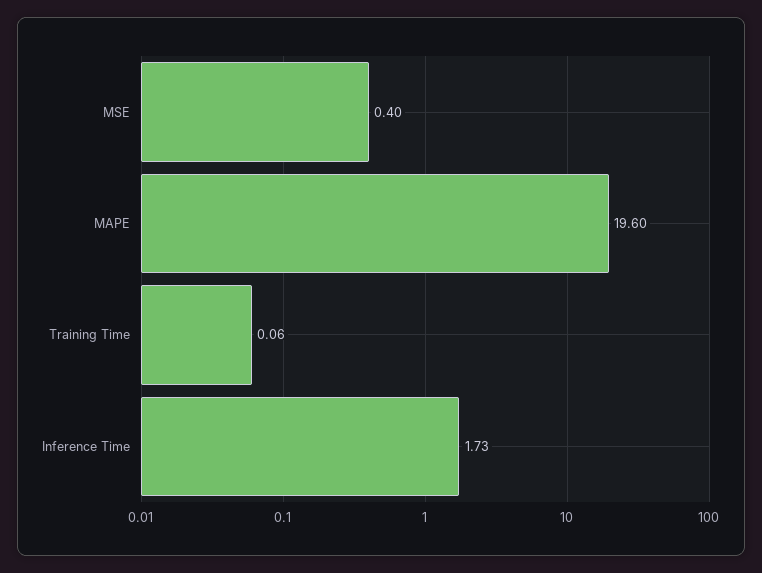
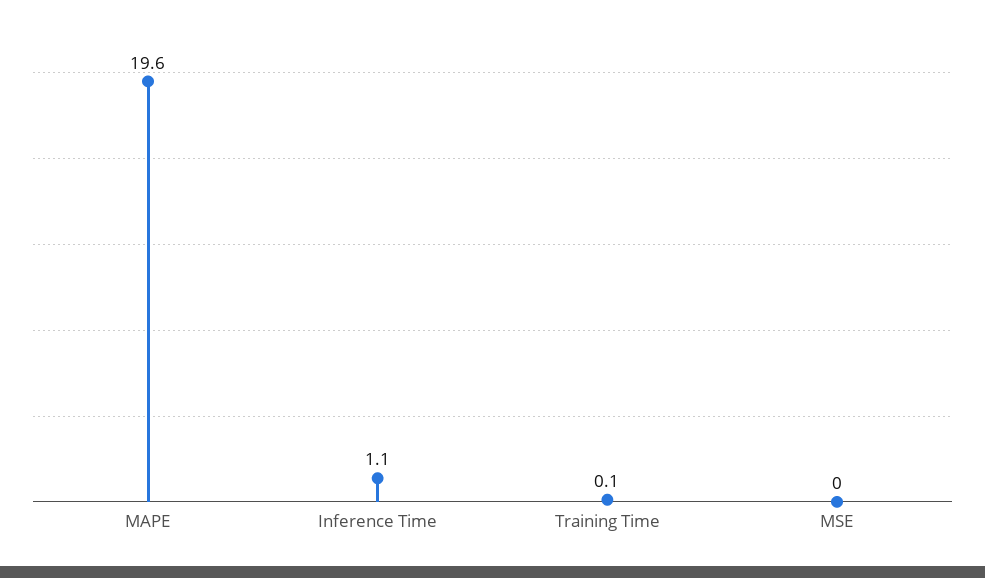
MSE: 0.4 -> 0
Inference Time: 1.73 -> 1.1

